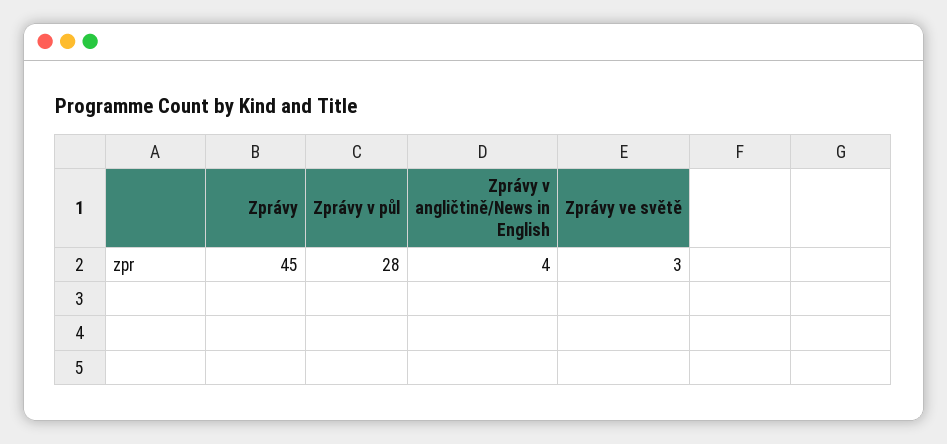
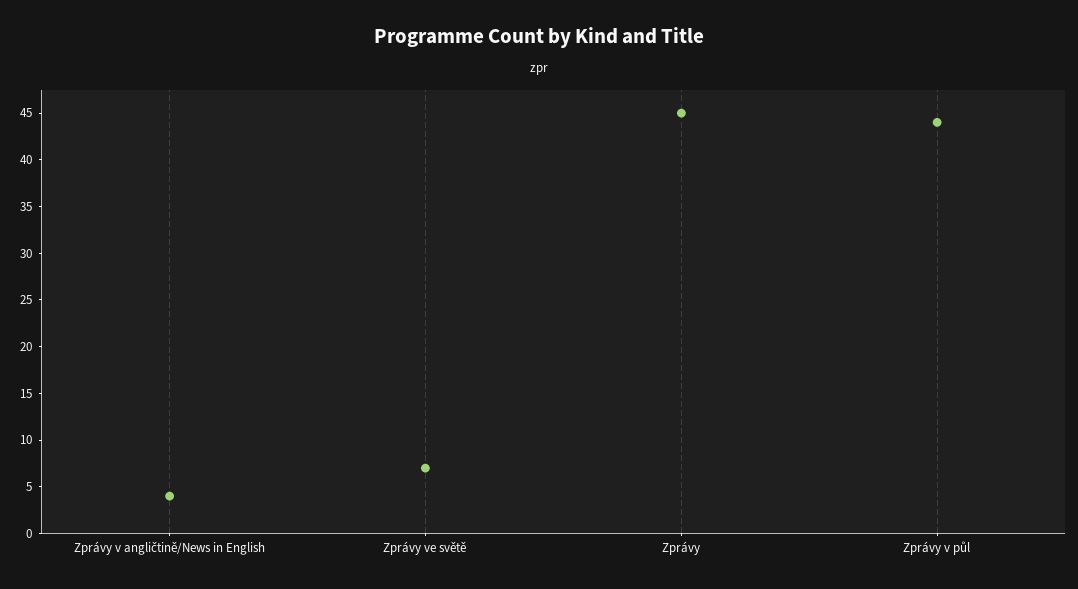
Zprávy v půl: 28 -> 44
Zprávy ve světě: 3 -> 7

